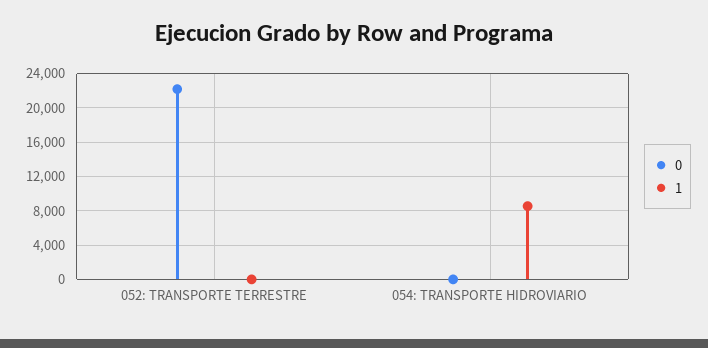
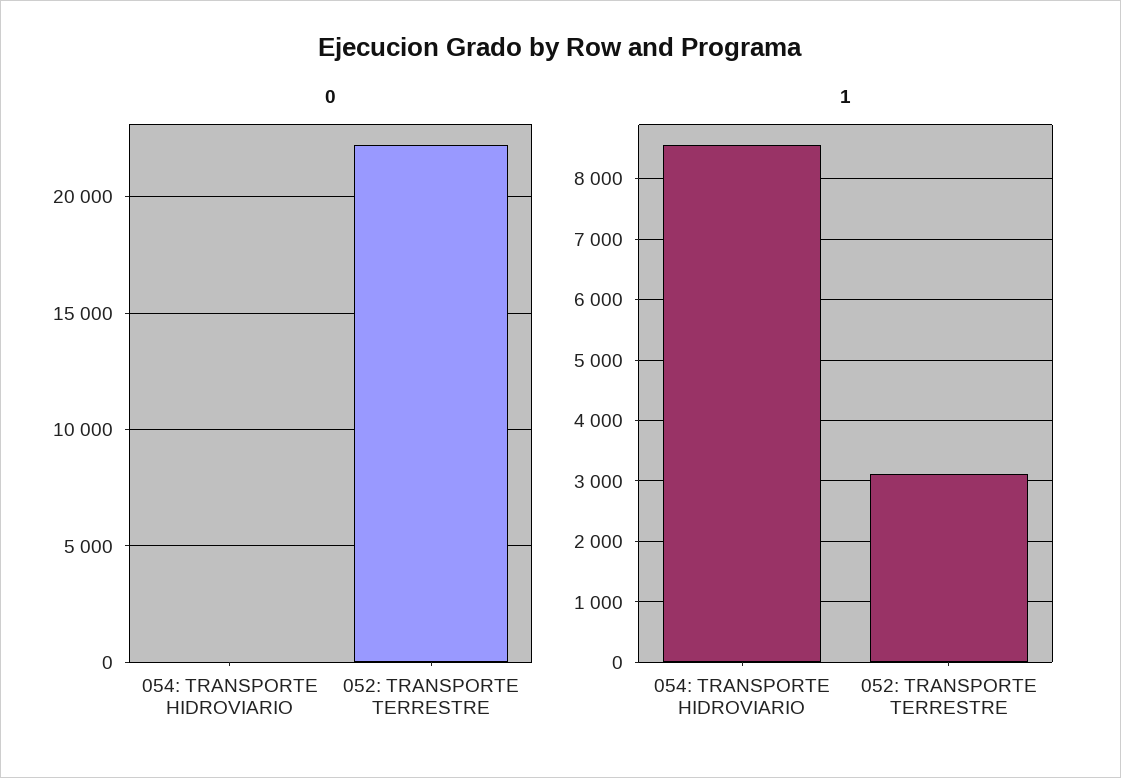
1, 052: TRANSPORTE TERRESTRE: 0 -> 3100

